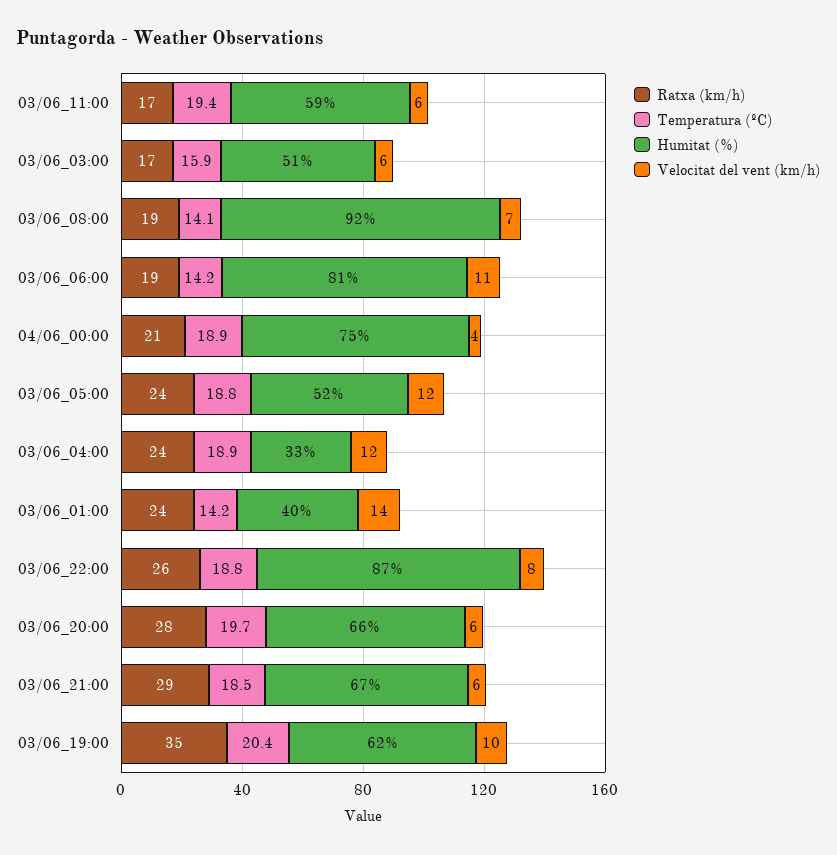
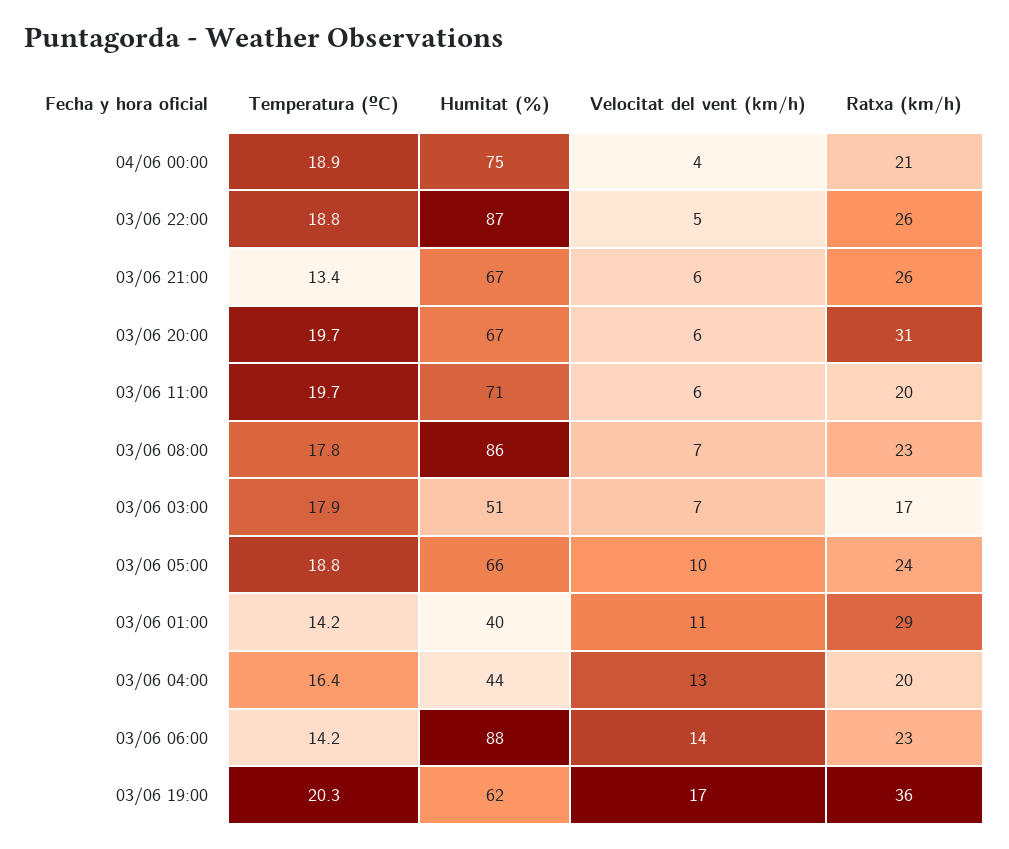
Ratxa (km/h), 03/06_11:00: 17 -> 20
Temperatura (ºC), 03/06_11:00: 19.4 -> 19.7
Humitat (%), 03/06_11:00: 59 -> 71
Temperatura (ºC), 03/06_03:00: 15.9 -> 17.9
Velocitat del vent (km/h), 03/06_03:00: 6 -> 7
Ratxa (km/h), 03/06_08:00: 19 -> 23
Temperatura (ºC), 03/06_08:00: 14.1 -> 17.8
Humitat (%), 03/06_08:00: 92 -> 86
Ratxa (km/h), 03/06_06:00: 19 -> 23
Humitat (%), 03/06_06:00: 81 -> 88
Velocitat del vent (km/h), 03/06_06:00: 11 -> 14
Humitat (%), 03/06_05:00: 52 -> 66
Velocitat del vent (km/h), 03/06_05:00: 12 -> 10
Ratxa (km/h), 03/06_04:00: 24 -> 20
Temperatura (ºC), 03/06_04:00: 18.9 -> 16.4
Humitat (%), 03/06_04:00: 33 -> 44
Velocitat del vent (km/h), 03/06_04:00: 12 -> 13
Ratxa (km/h), 03/06_01:00: 24 -> 29
Velocitat del vent (km/h), 03/06_01:00: 14 -> 11
Velocitat del vent (km/h), 03/06_22:00: 8 -> 5
Ratxa (km/h), 03/06_20:00: 28 -> 31
Humitat (%), 03/06_20:00: 66 -> 67
Ratxa (km/h), 03/06_21:00: 29 -> 26
Temperatura (ºC), 03/06_21:00: 18.5 -> 13.4
Ratxa (km/h), 03/06_19:00: 35 -> 36
Temperatura (ºC), 03/06_19:00: 20.4 -> 20.3
Velocitat del vent (km/h), 03/06_19:00: 10 -> 17

